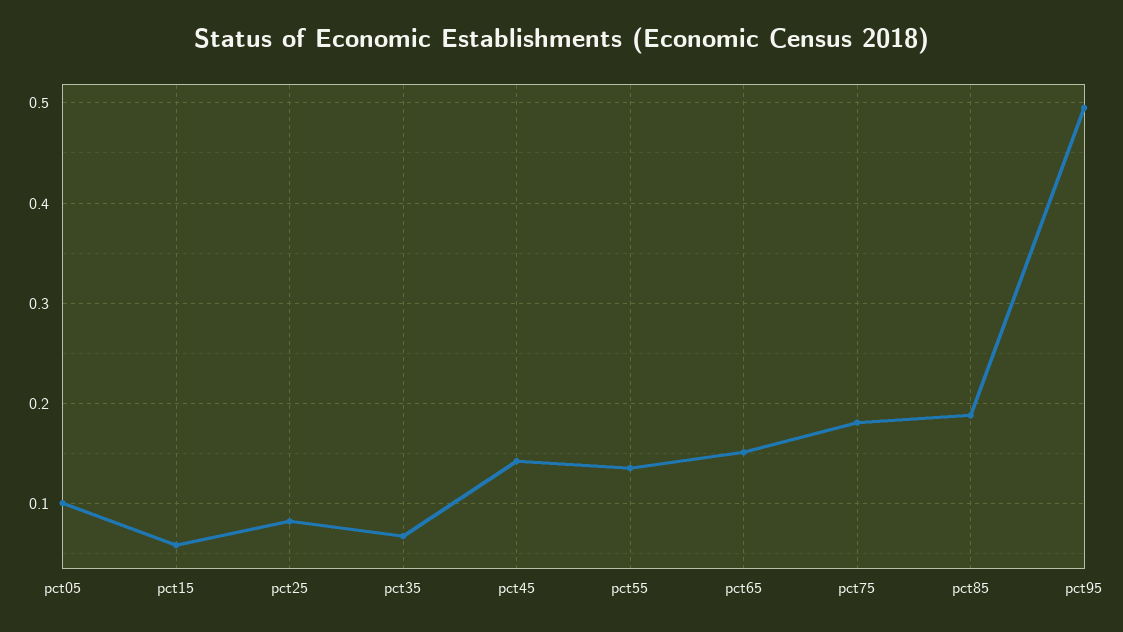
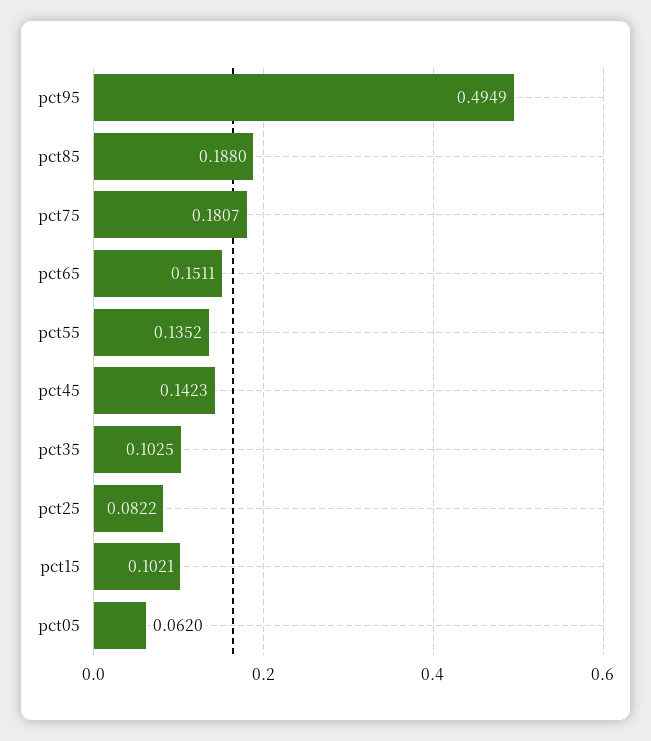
pct05: 0.1 -> 0.062
pct15: 0.06 -> 0.1021
pct35: 0.07 -> 0.1025

